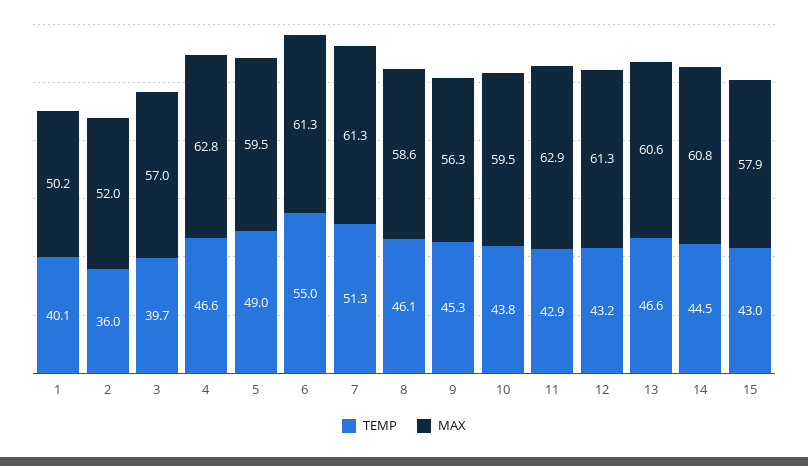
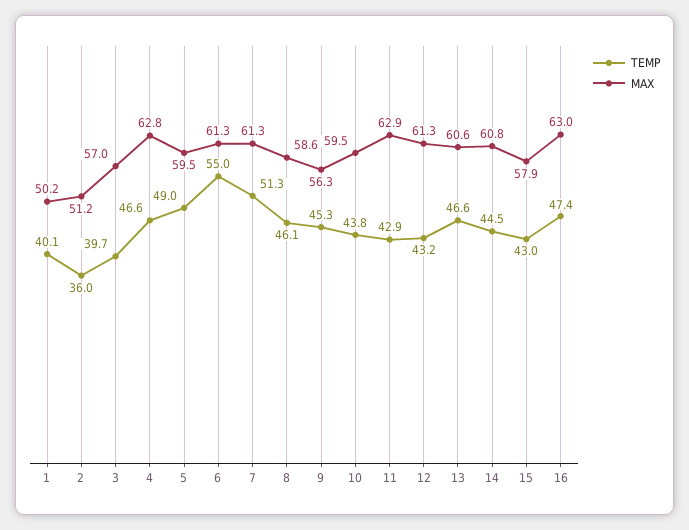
MAX, 2: 52 -> 51.2
TEMP, 16: none -> 47.4
MAX, 16: none -> 63

